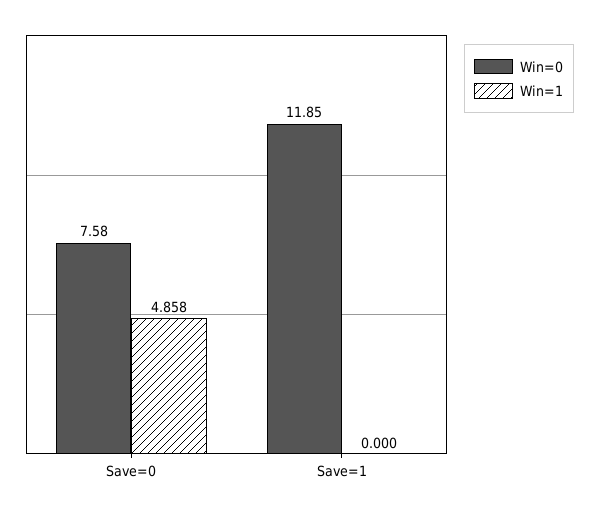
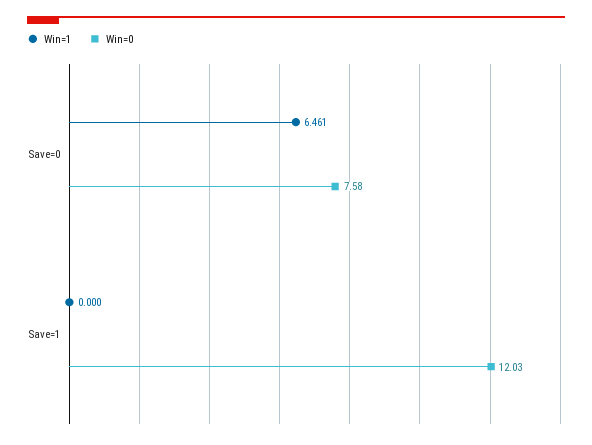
Win=1, Save=0: 4.858 -> 6.461
Win=0, Save=1: 11.85 -> 12.03

